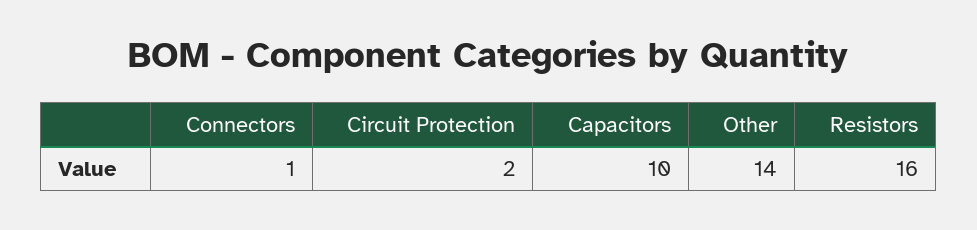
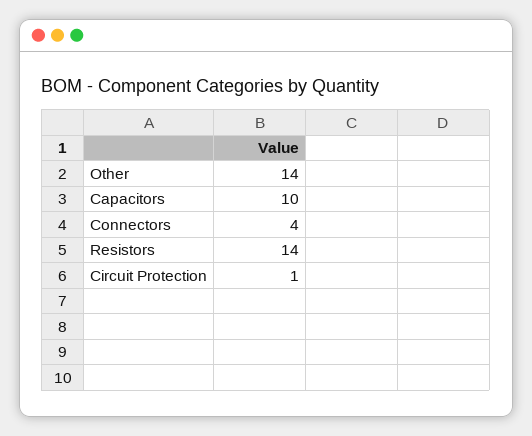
Connectors: 1 -> 4
Circuit Protection: 2 -> 1
Resistors: 16 -> 14

